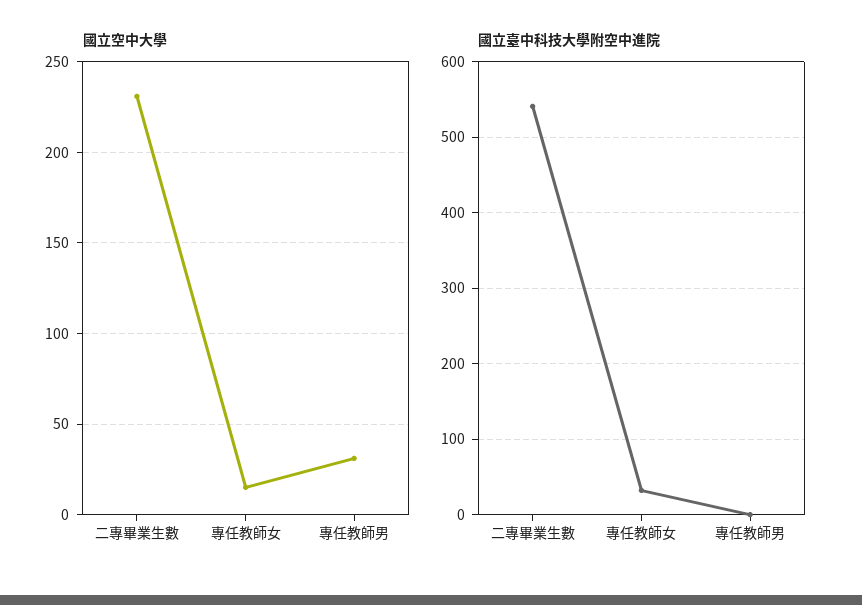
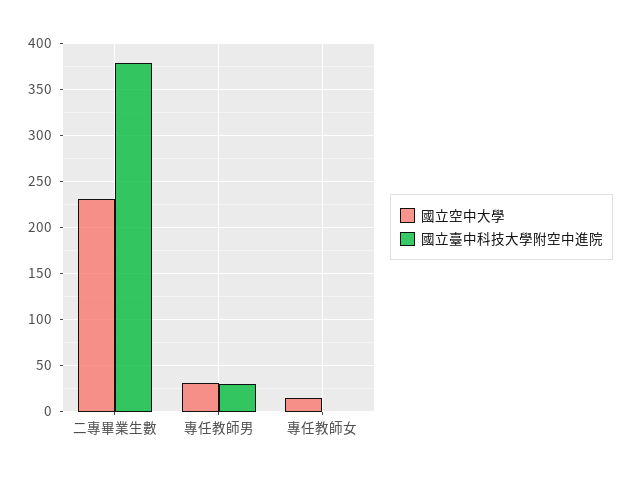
國立臺中科技大學附空中進院, 二專畢業生數: 540 -> 380
國立臺中科技大學附空中進院, 專任教師女: 30 -> 0
國立臺中科技大學附空中進院, 專任教師男: 0 -> 30

